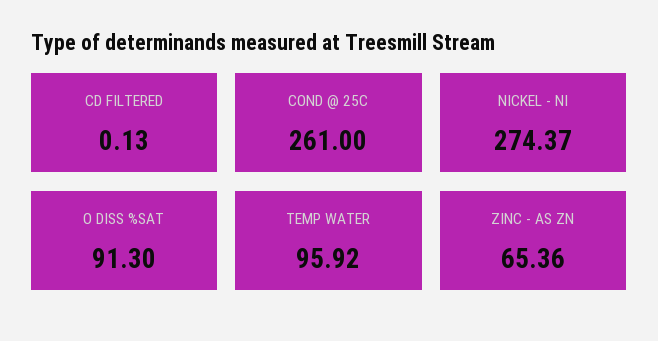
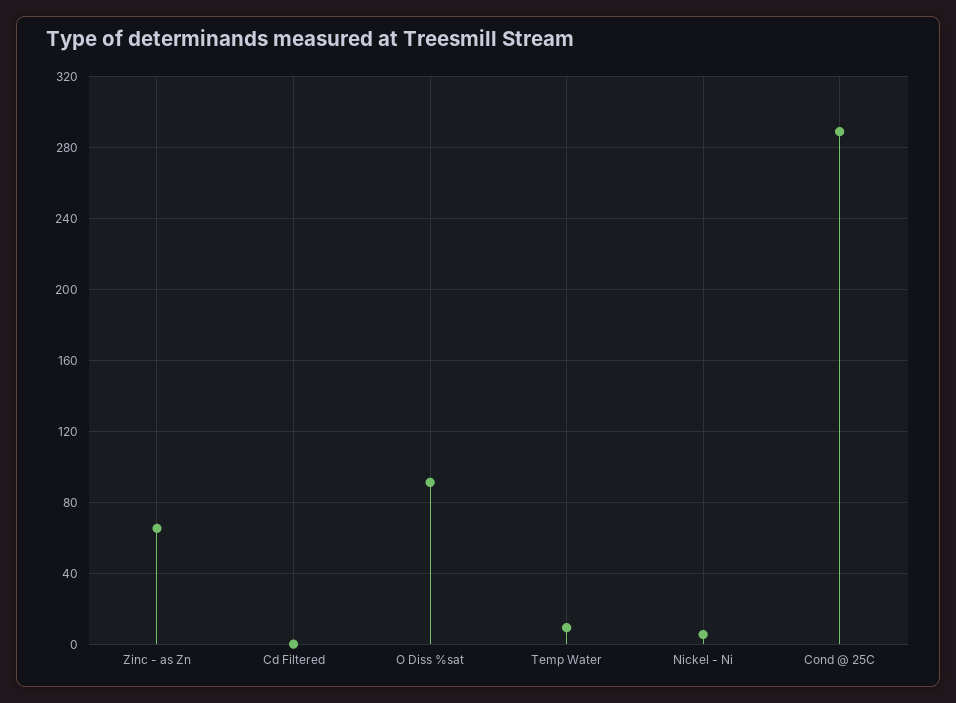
COND @ 25C: 261 -> 290
NICKEL - NI: 274.37 -> 5
TEMP WATER: 95.92 -> 10

